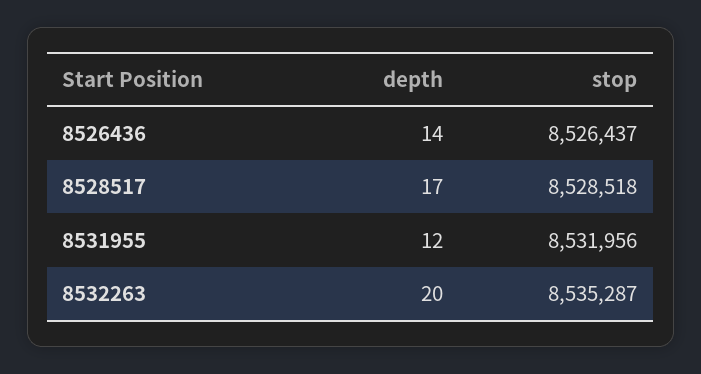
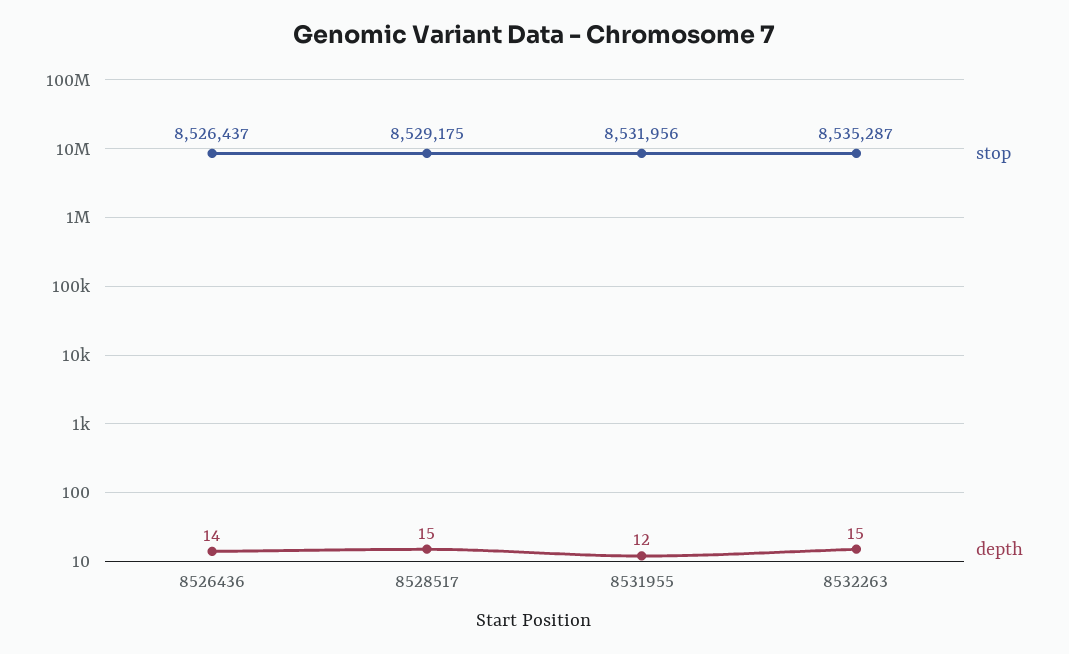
depth, 8528517: 17 -> 15
stop, 8528517: 8528518 -> 8529175
depth, 8532263: 20 -> 15

